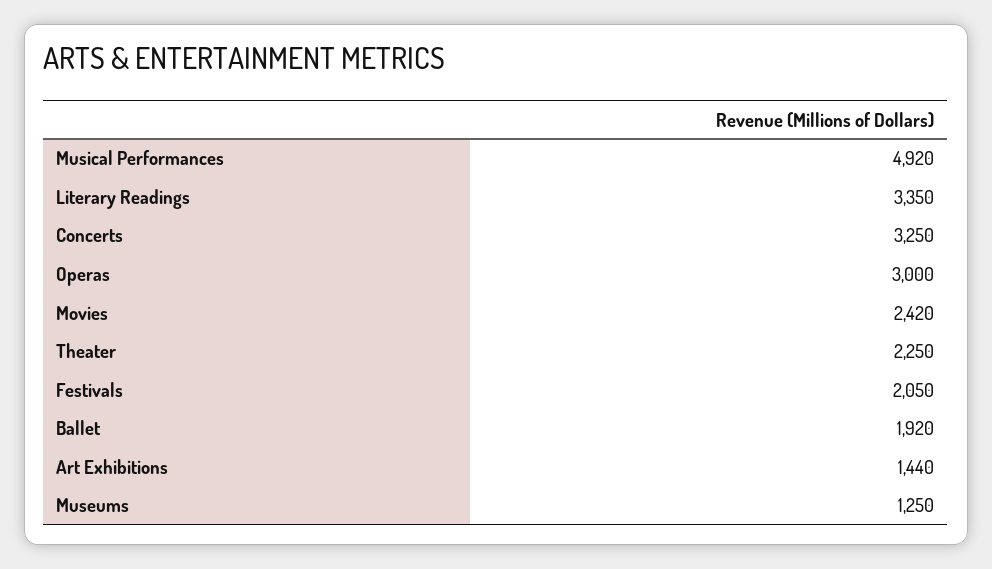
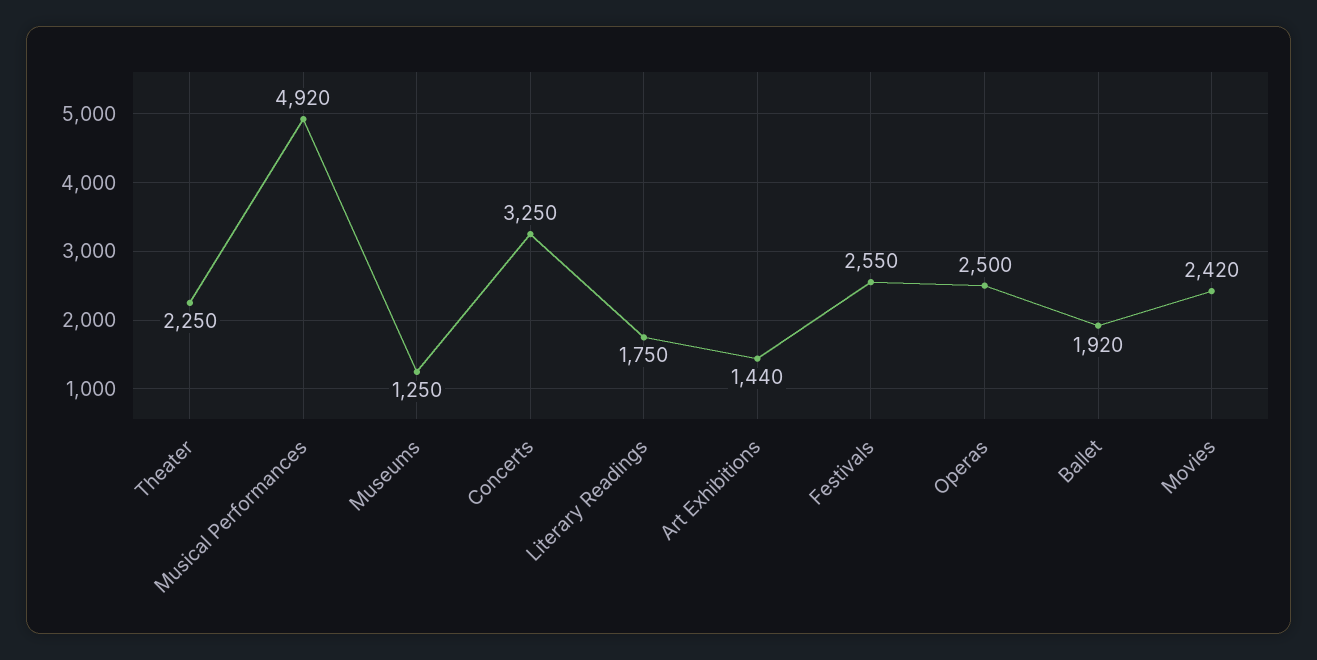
Literary Readings: 3350 -> 1750
Operas: 3000 -> 2500
Festivals: 2050 -> 2550

